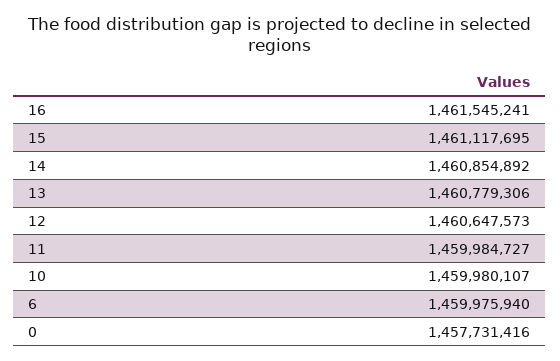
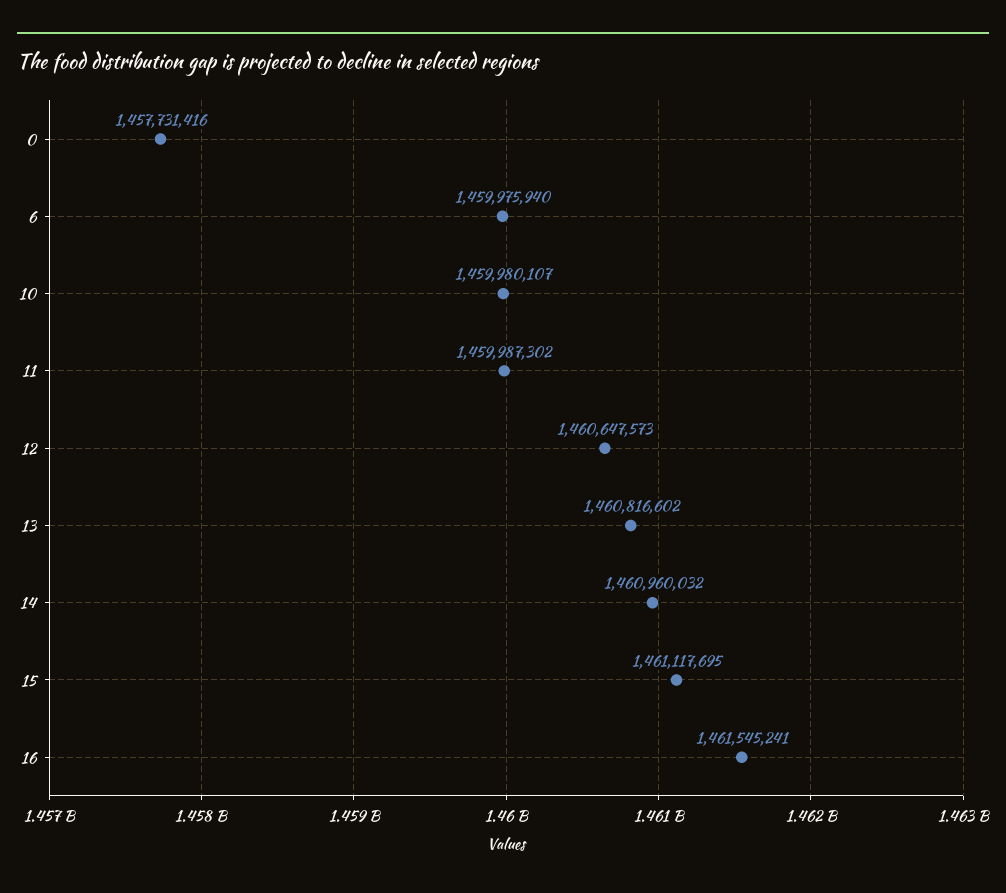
14: 1460854892 -> 1460960032
13: 1460779306 -> 1460816602
11: 1459984727 -> 1459987302

